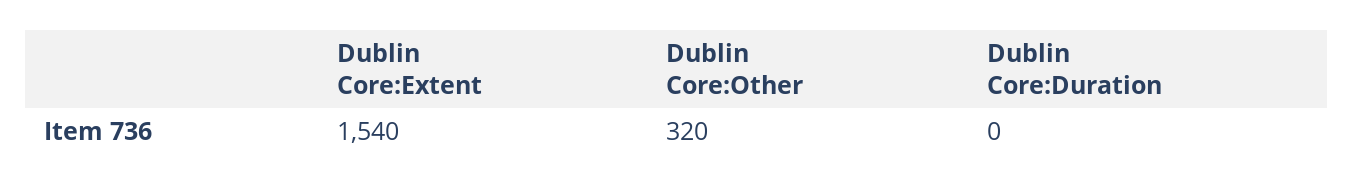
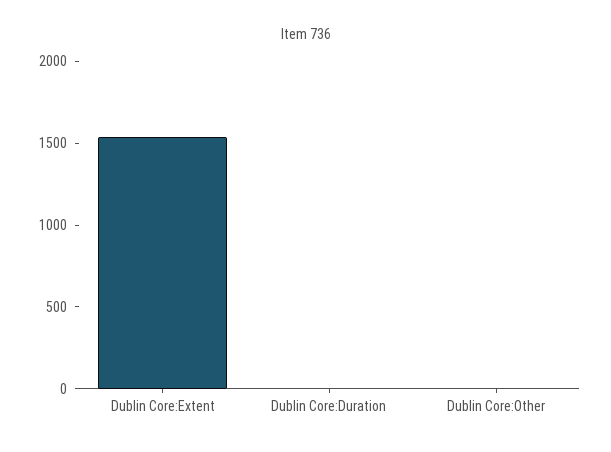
Dublin Core:Other: 320 -> 0

